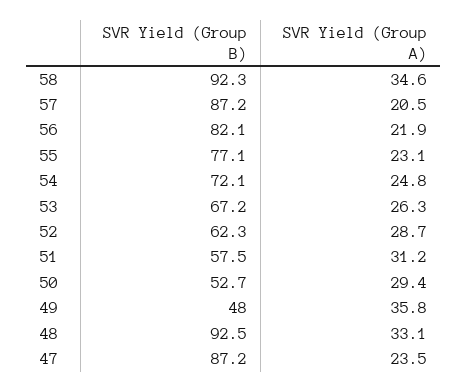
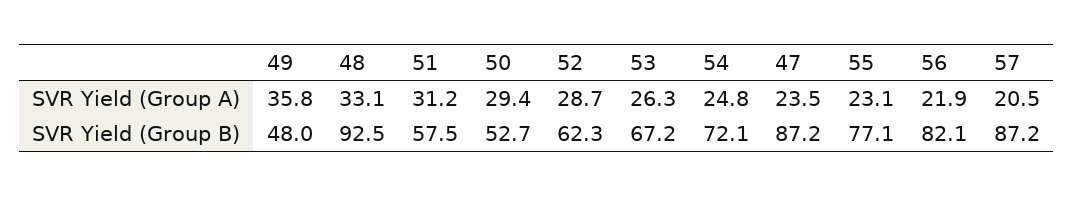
SVR Yield (Group B), 58: 92.3 -> none
SVR Yield (Group A), 58: 34.6 -> none

